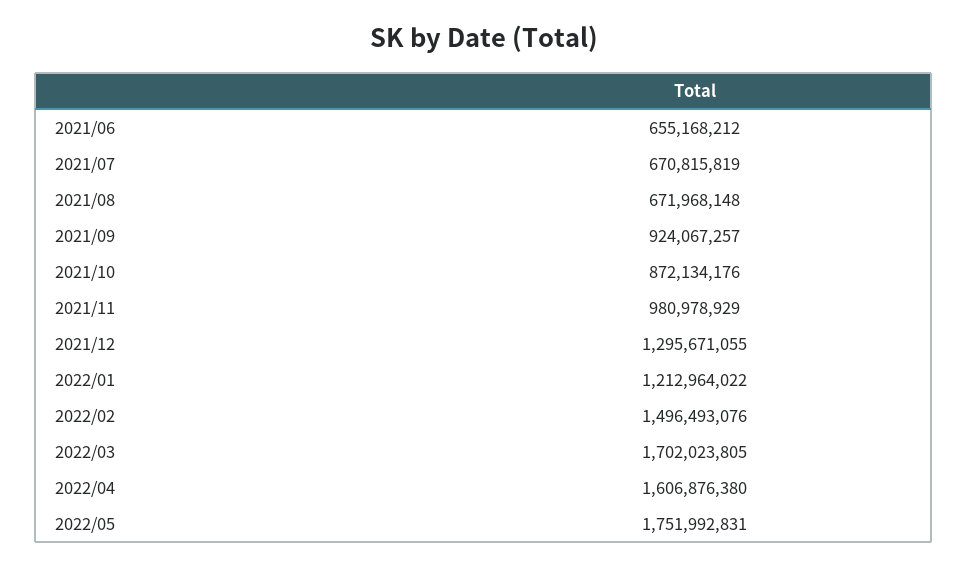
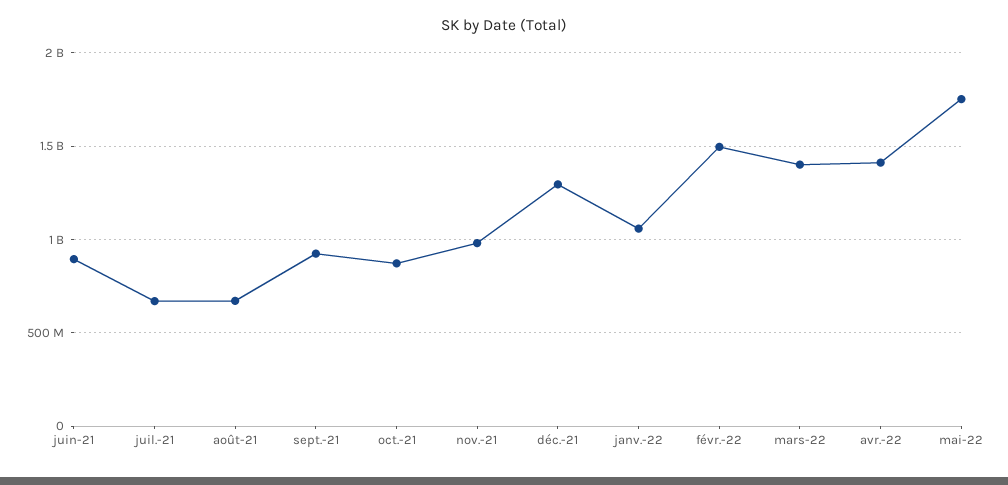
2021/06: 655168212 -> 900000000
2022/01: 1212964022 -> 1050000000
2022/03: 1702023805 -> 1400000000
2022/04: 1606876380 -> 1400000000

